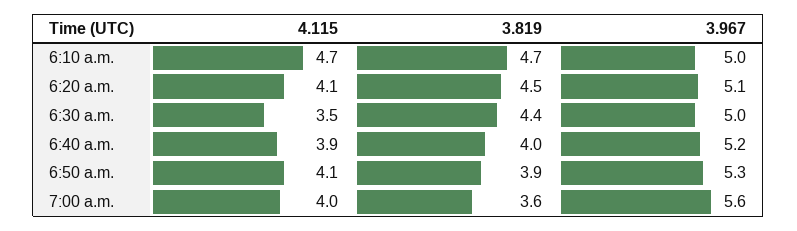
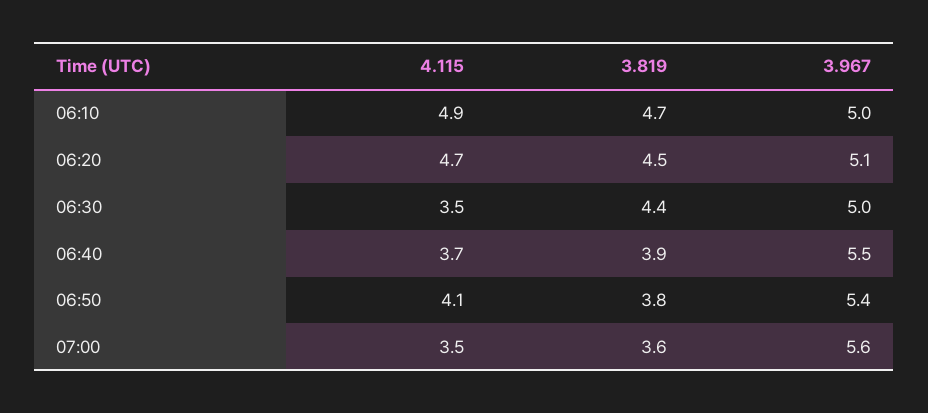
4.115, 6:10 a.m.: 4.7 -> 4.9
4.115, 6:20 a.m.: 4.1 -> 4.7
4.115, 6:40 a.m.: 3.9 -> 3.7
3.819, 6:40 a.m.: 4 -> 3.9
3.967, 6:40 a.m.: 5.2 -> 5.5
3.819, 6:50 a.m.: 3.9 -> 3.8
3.967, 6:50 a.m.: 5.3 -> 5.4
4.115, 7:00 a.m.: 4 -> 3.5

